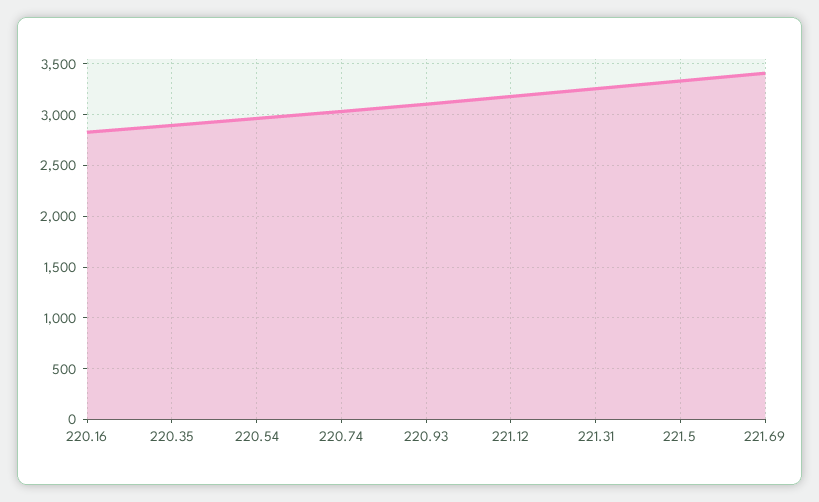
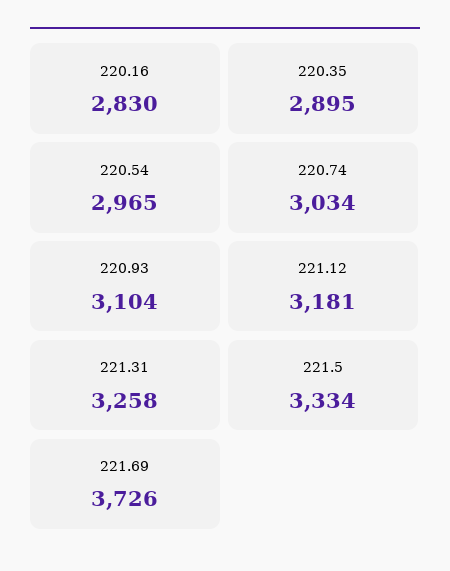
221.69: 3400 -> 3726

